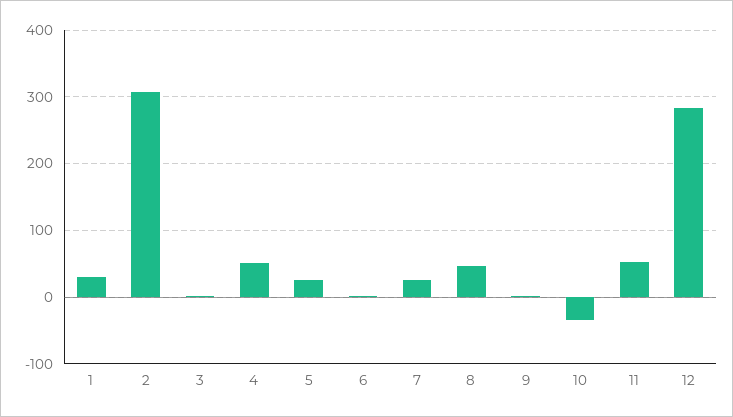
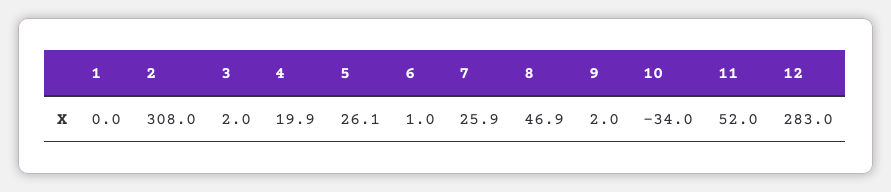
1: 30 -> 0
4: 50 -> 19.9

